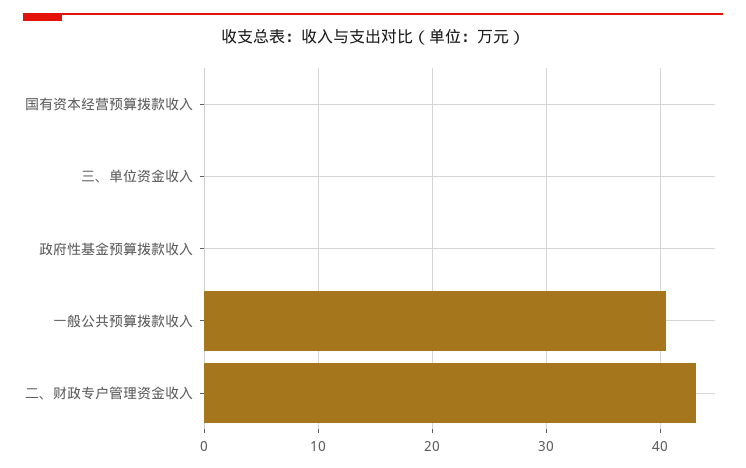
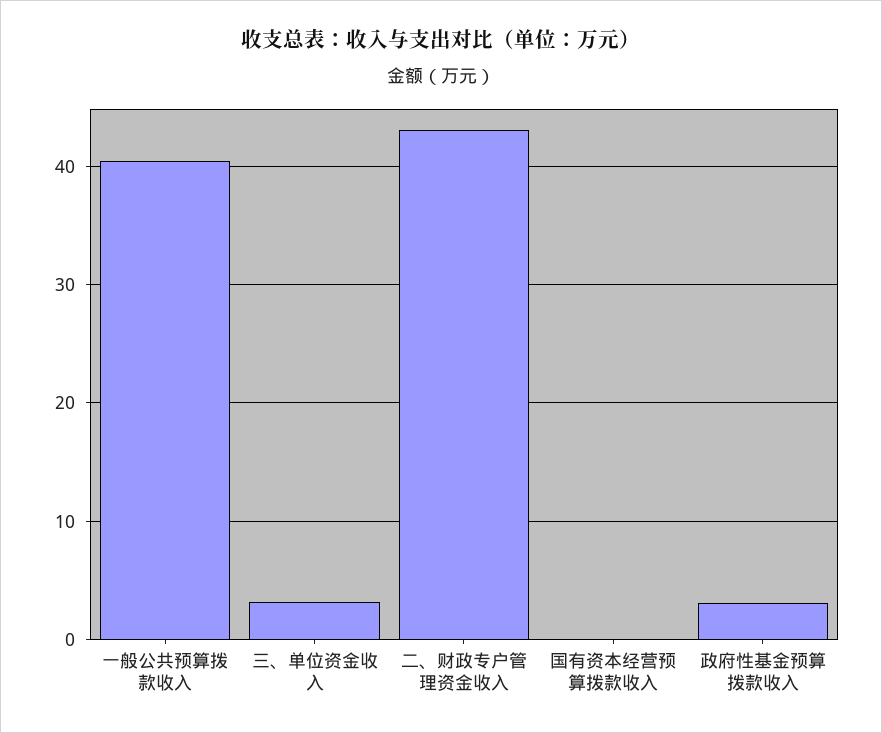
三、单位资金收入: 0 -> 3
政府性基金预算拨款收入: 0 -> 3

